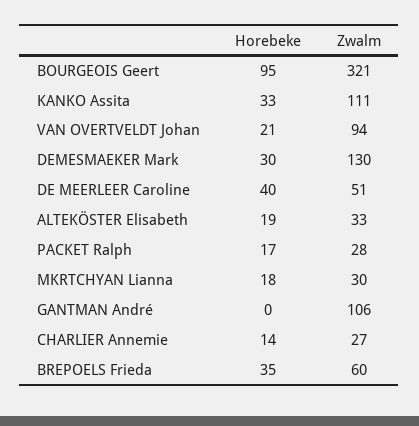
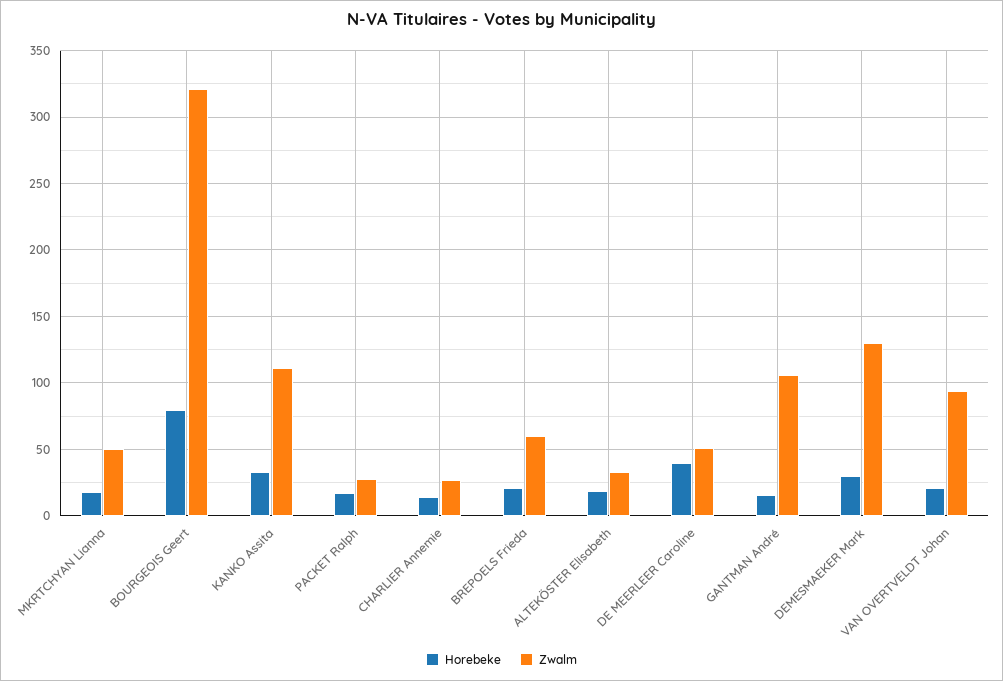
Horebeke, BOURGEOIS Geert: 95 -> 80
Zwalm, MKRTCHYAN Lianna: 30 -> 50
Horebeke, GANTMAN André: 0 -> 15
Horebeke, BREPOELS Frieda: 35 -> 20

